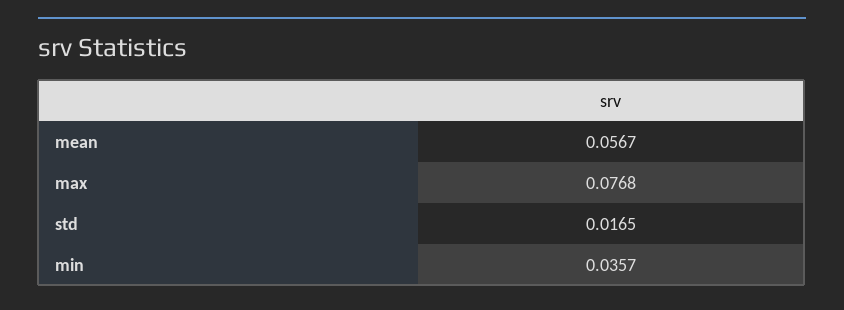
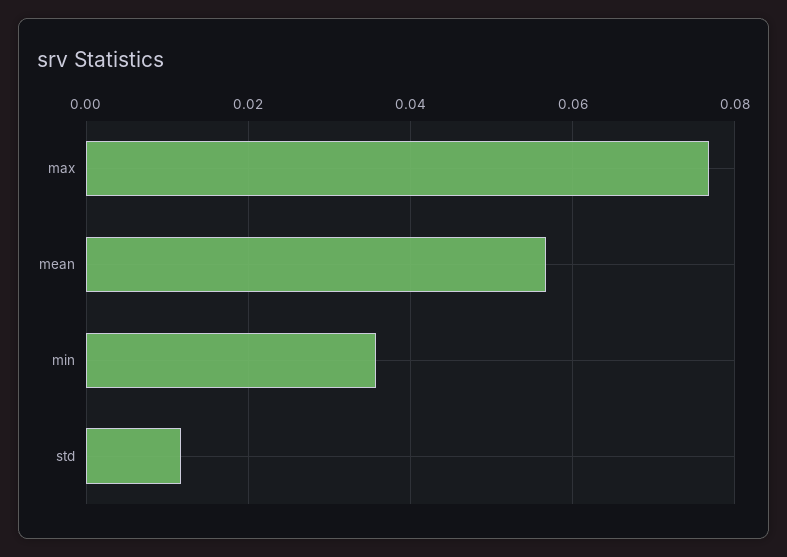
std: 0.0165 -> 0.012

